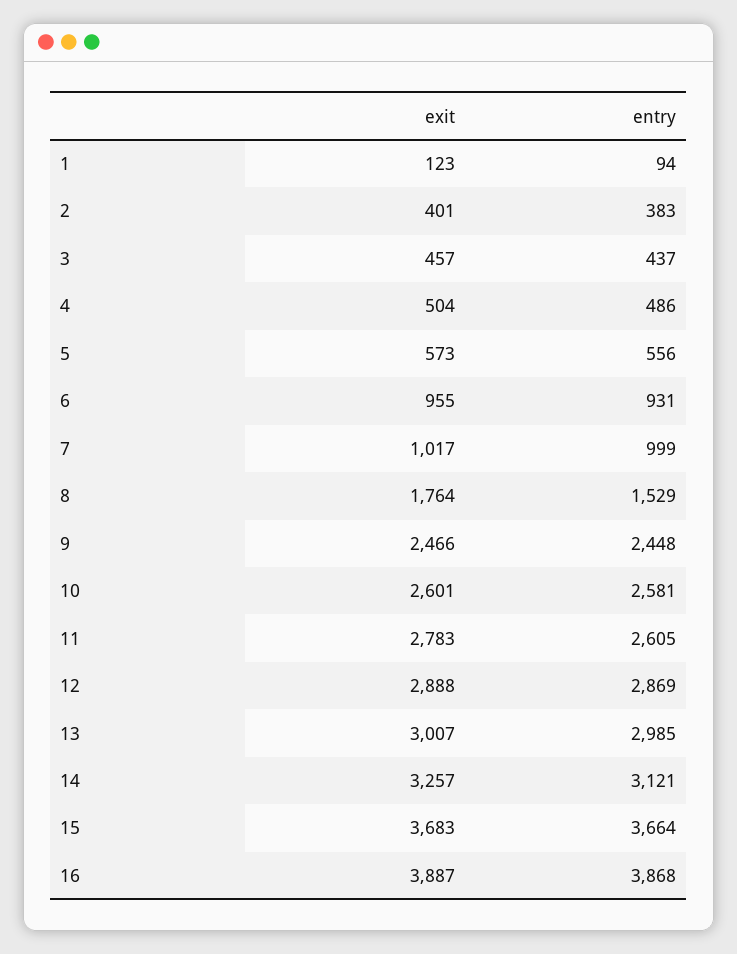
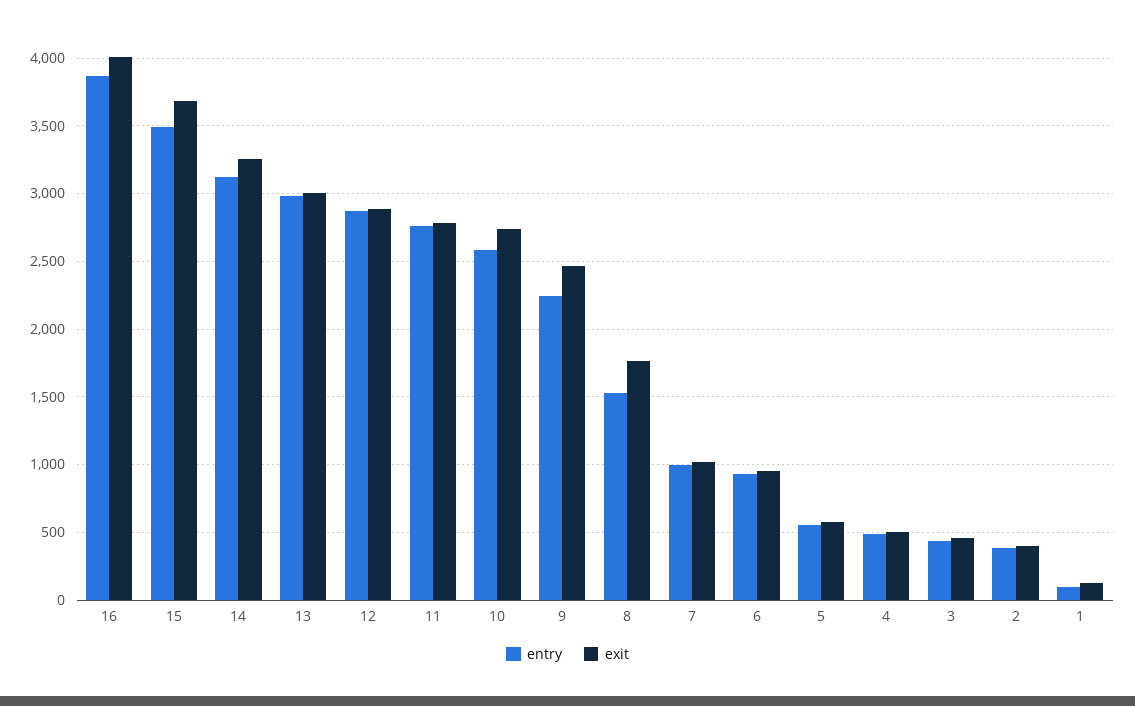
entry, 9: 2448 -> 2250
exit, 10: 2601 -> 2750
entry, 11: 2605 -> 2750
entry, 15: 3664 -> 3500
exit, 16: 3887 -> 4000

